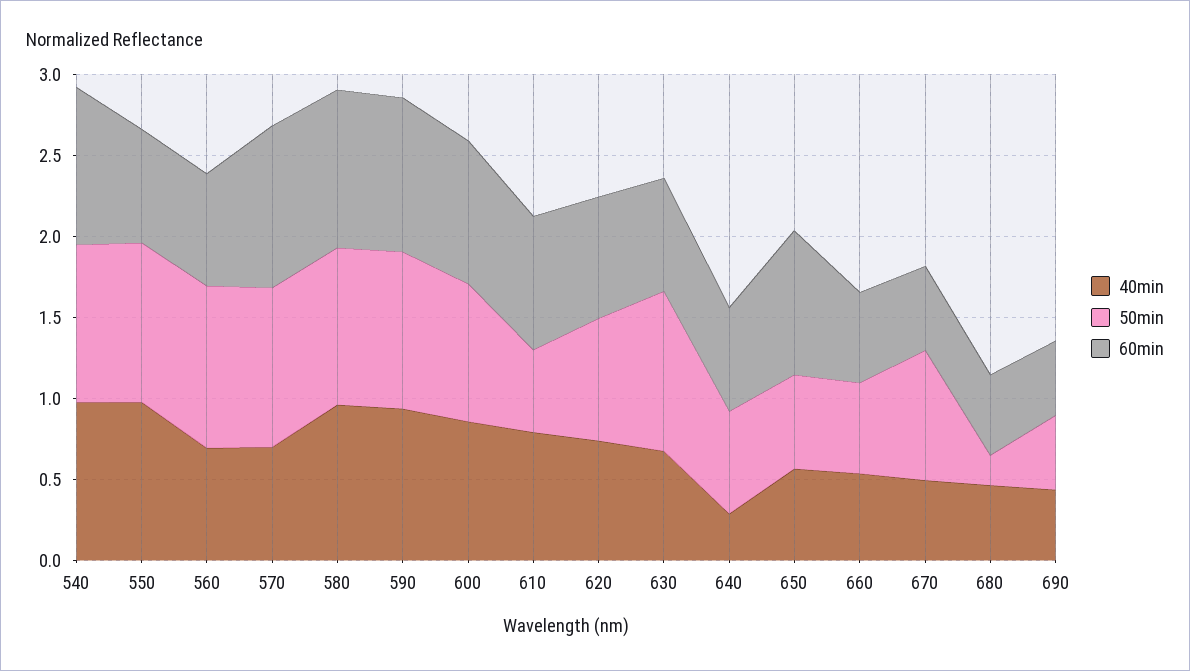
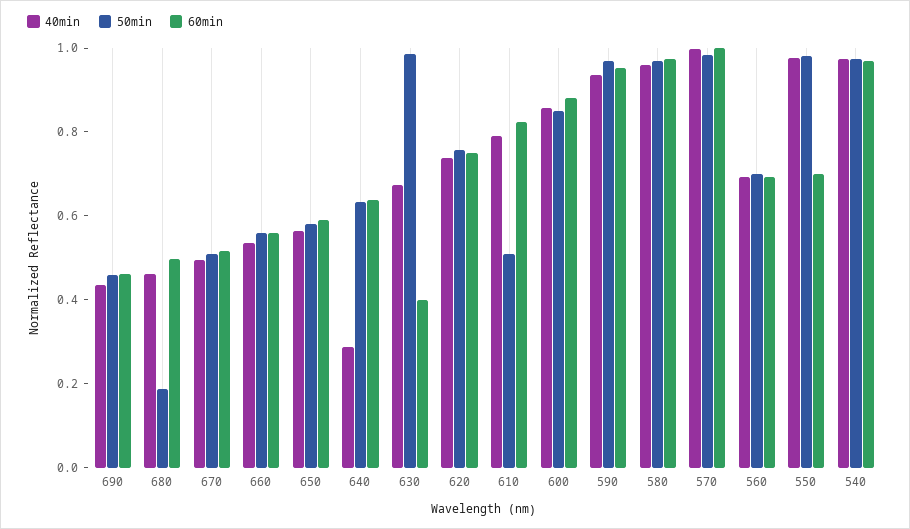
50min, 560: 1 -> 0.7
40min, 570: 0.7 -> 1
60min, 630: 0.7 -> 0.4
60min, 650: 0.9 -> 0.6
50min, 670: 0.8 -> 0.5

